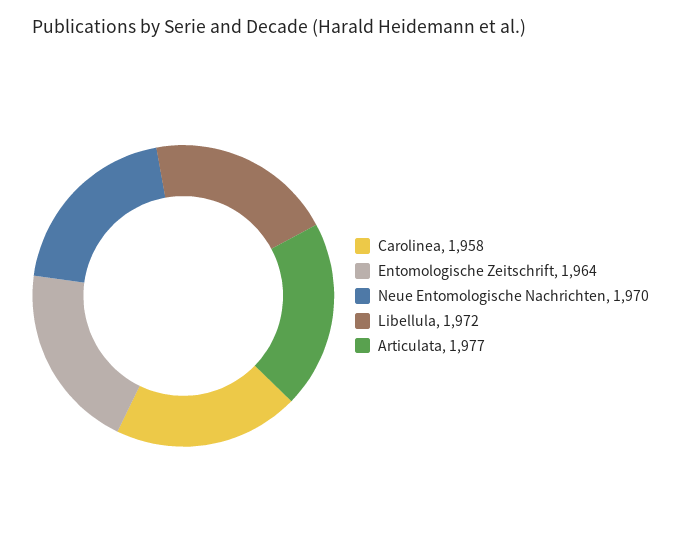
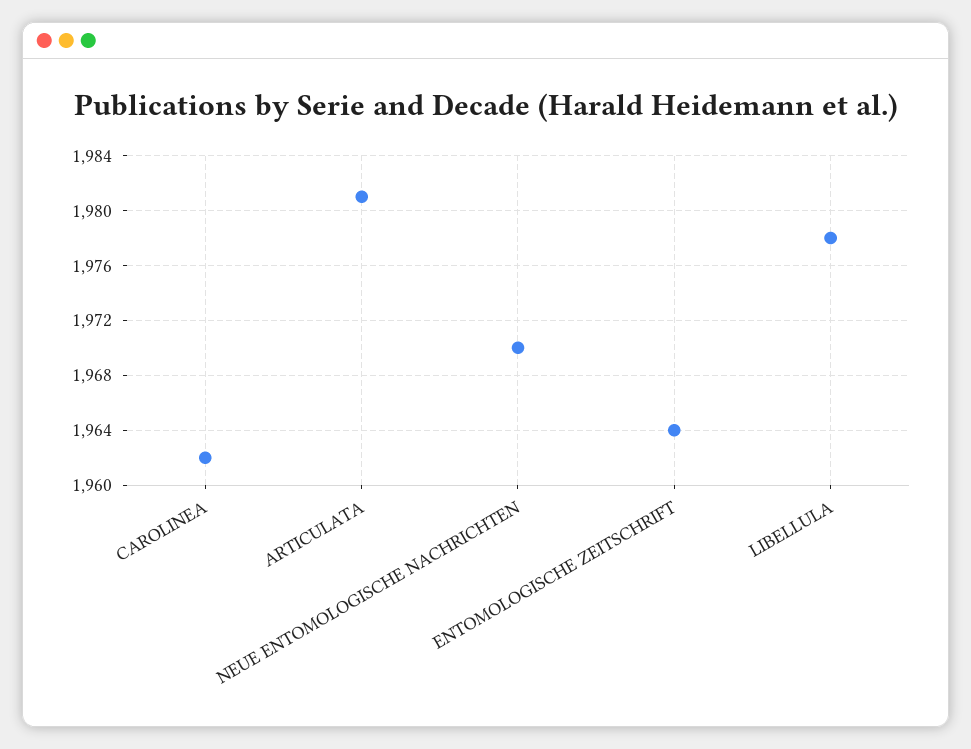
Carolinea: 1958 -> 1962
Libellula: 1972 -> 1978
Articulata: 1977 -> 1981

